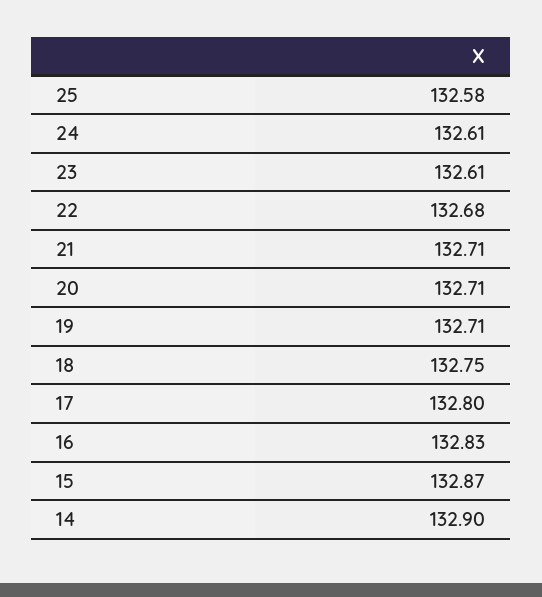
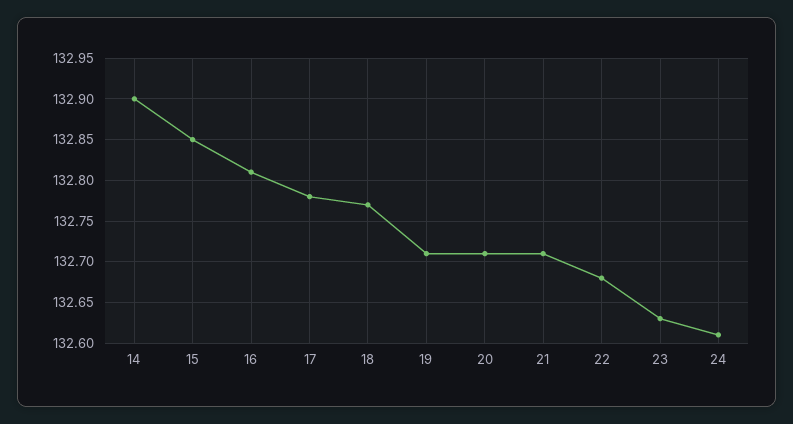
25: 132.58 -> none
23: 132.61 -> 132.63
18: 132.75 -> 132.77
17: 132.8 -> 132.78
16: 132.83 -> 132.81
15: 132.87 -> 132.85

